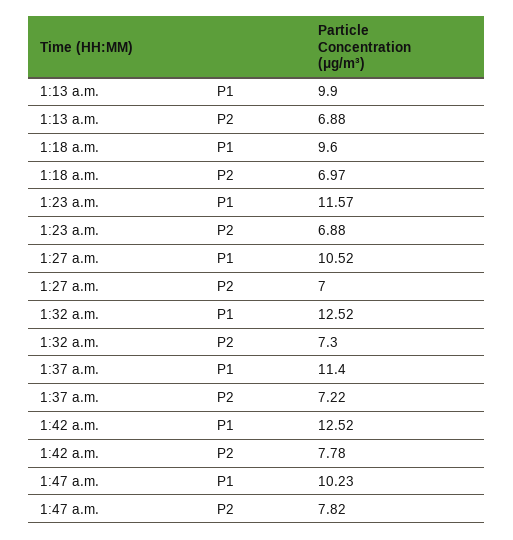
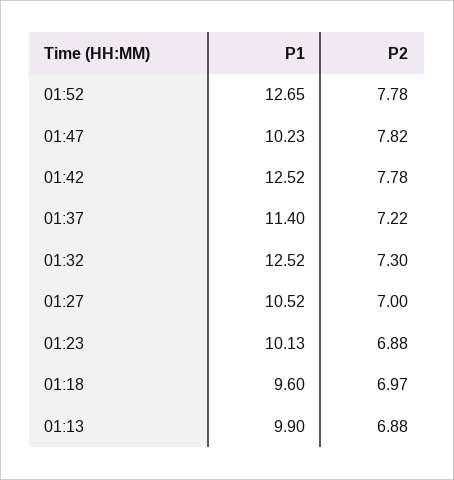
1:23 a.m., P1: 11.57 -> 10.13
01:52, P1: none -> 12.65
01:52, P2: none -> 7.78

